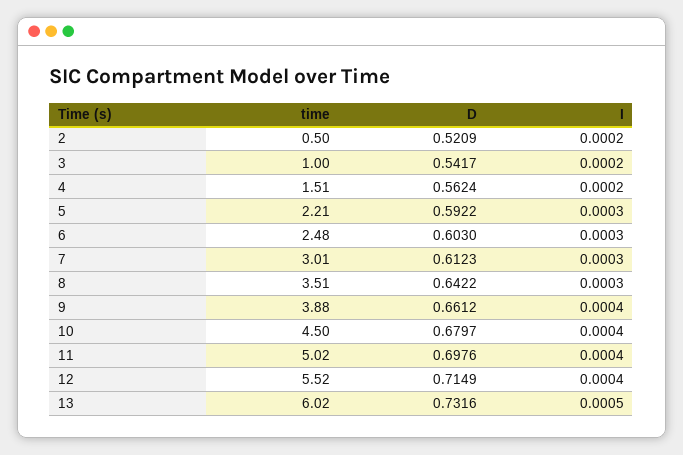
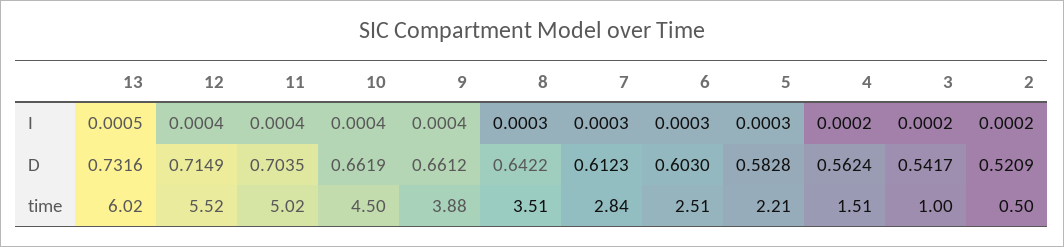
D, 5: 0.5922 -> 0.5828
time, 6: 2.48 -> 2.51
time, 7: 3.01 -> 2.84
D, 10: 0.6797 -> 0.6619
D, 11: 0.6976 -> 0.7035

